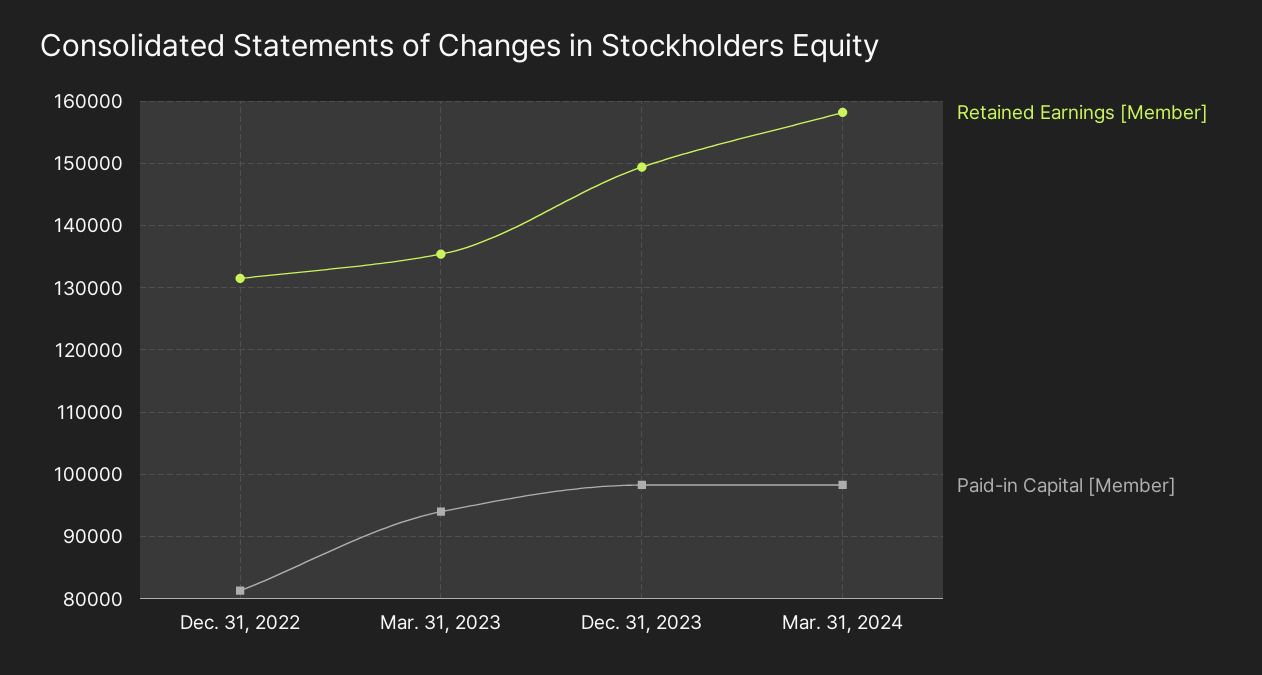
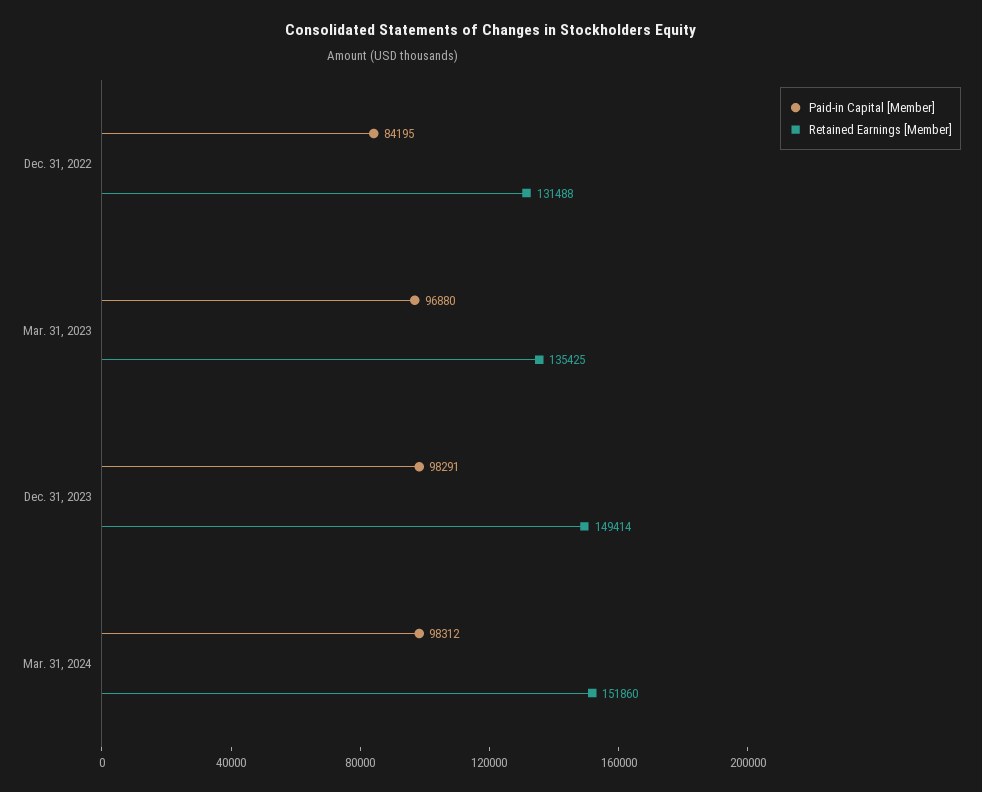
Paid-in Capital [Member], Dec. 31, 2022: 81000 -> 84195
Paid-in Capital [Member], Mar. 31, 2023: 94000 -> 96880
Retained Earnings [Member], Mar. 31, 2024: 158000 -> 151860

